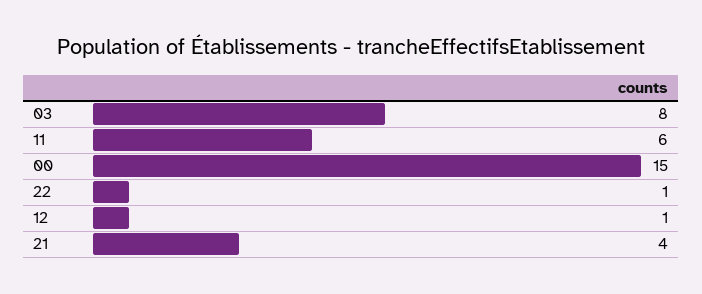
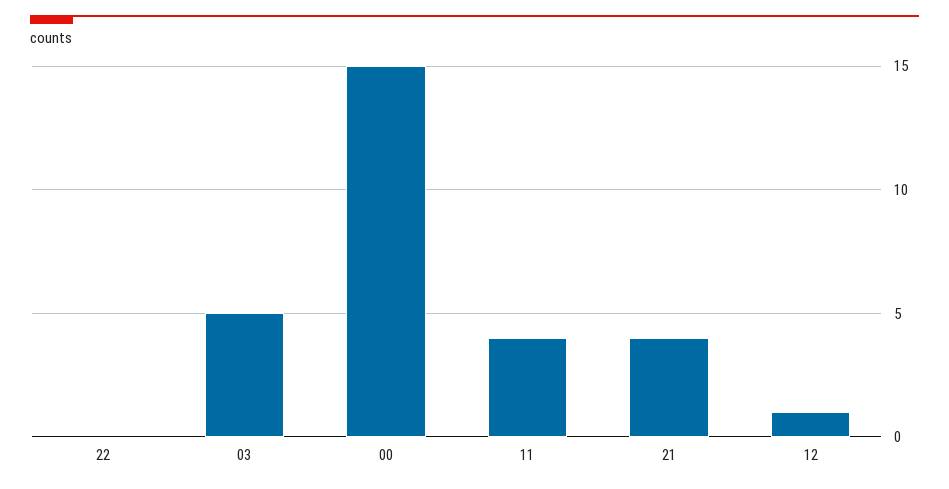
03: 8 -> 5
11: 6 -> 4
22: 1 -> 0

